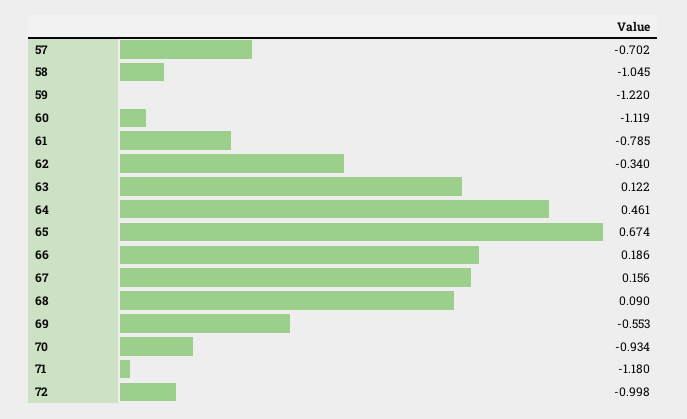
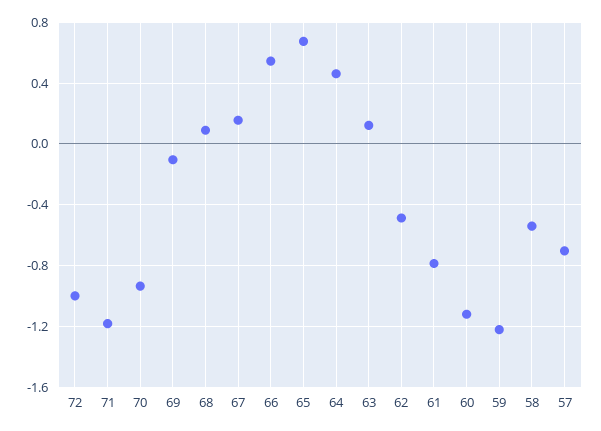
58: -1.045 -> -0.55
62: -0.34 -> -0.5
66: 0.186 -> 0.55
69: -0.553 -> -0.1

